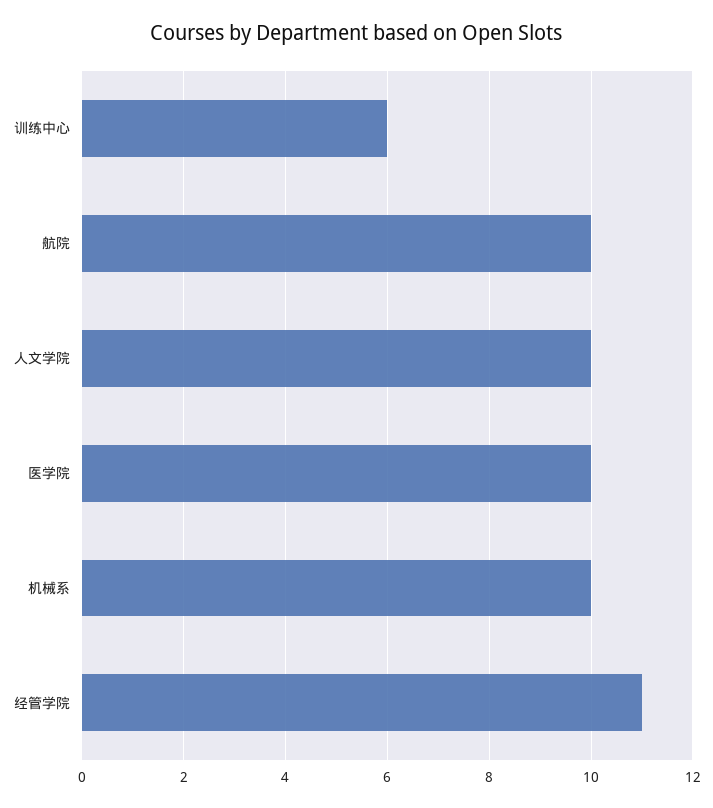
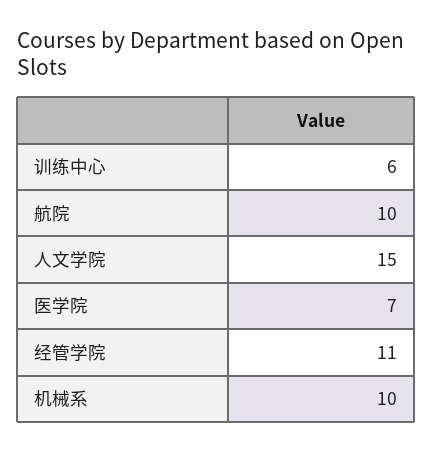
人文学院: 10 -> 15
医学院: 10 -> 7

